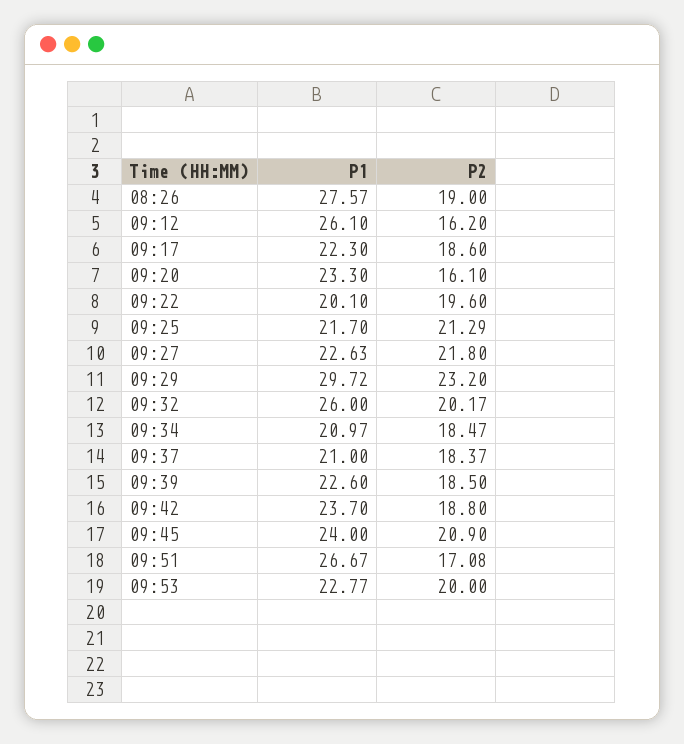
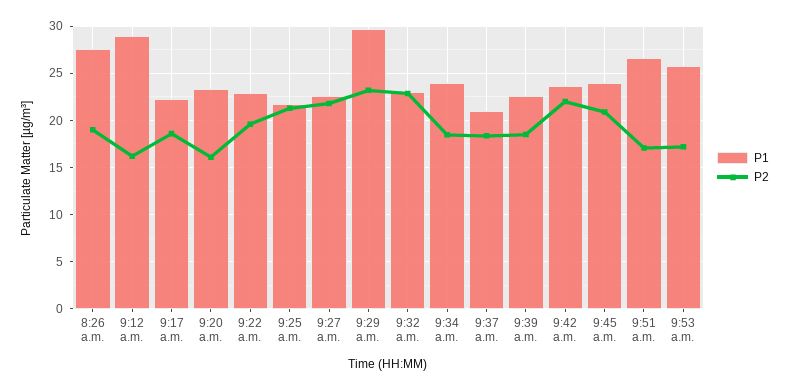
P1, 09:12: 26.1 -> 29
P1, 09:22: 20.1 -> 23
P1, 09:32: 26 -> 23
P2, 09:32: 20.17 -> 23
P1, 09:34: 20.97 -> 24
P2, 09:42: 18.8 -> 22
P1, 09:53: 22.77 -> 26
P2, 09:53: 20 -> 17

